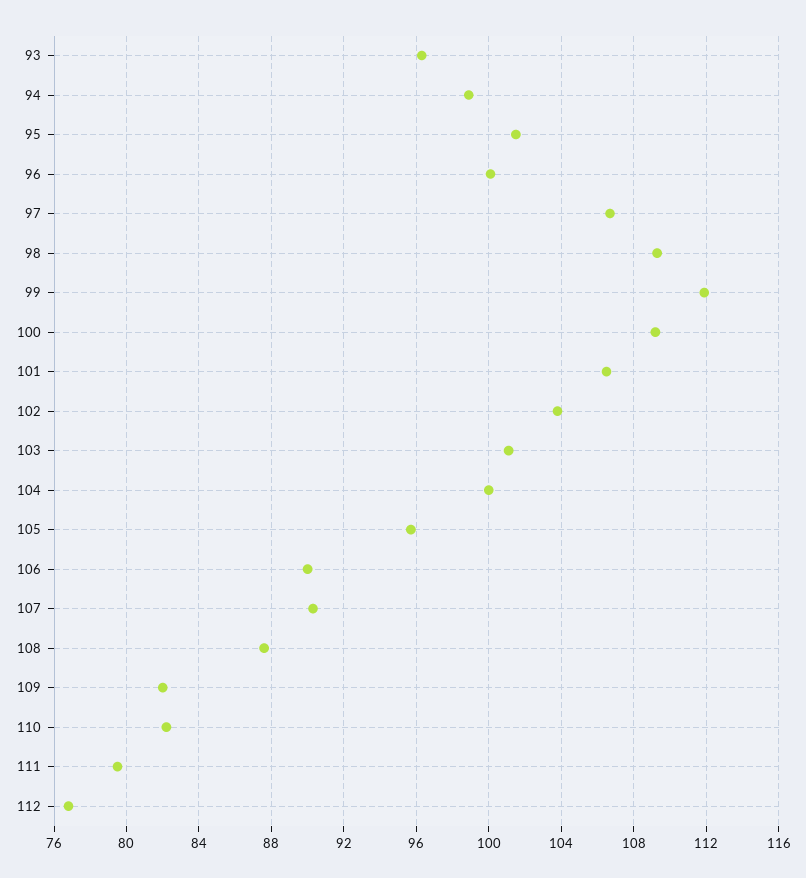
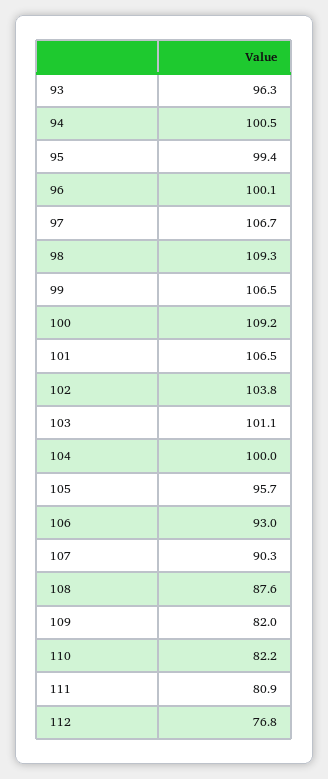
94: 99 -> 100.5
95: 101.5 -> 99.4
99: 112 -> 106.5
106: 90 -> 93
111: 79.5 -> 80.9

